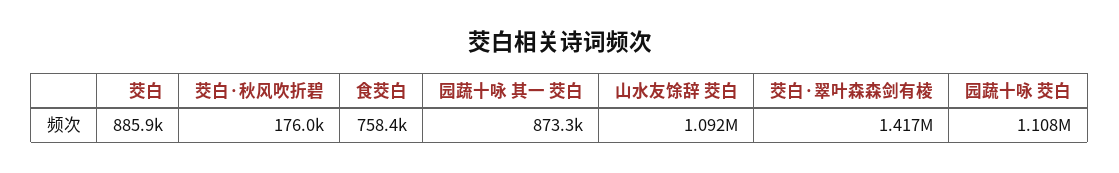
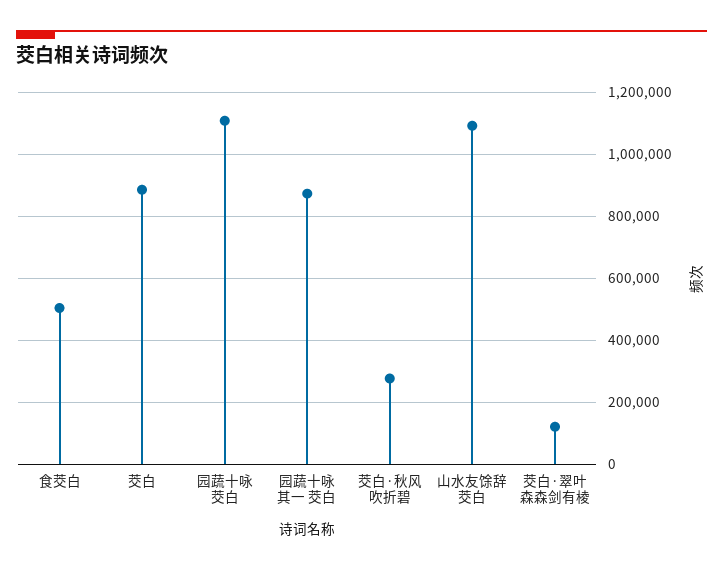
茭白·秋风吹折碧: 176000 -> 280000
食茭白: 758400 -> 500000
茭白·翠叶森森剑有棱: 1417000 -> 120000

